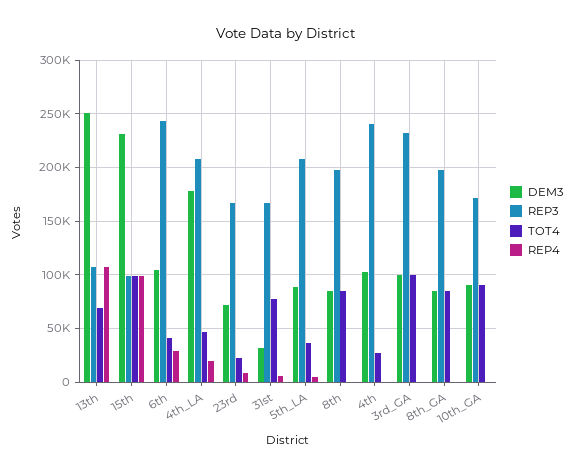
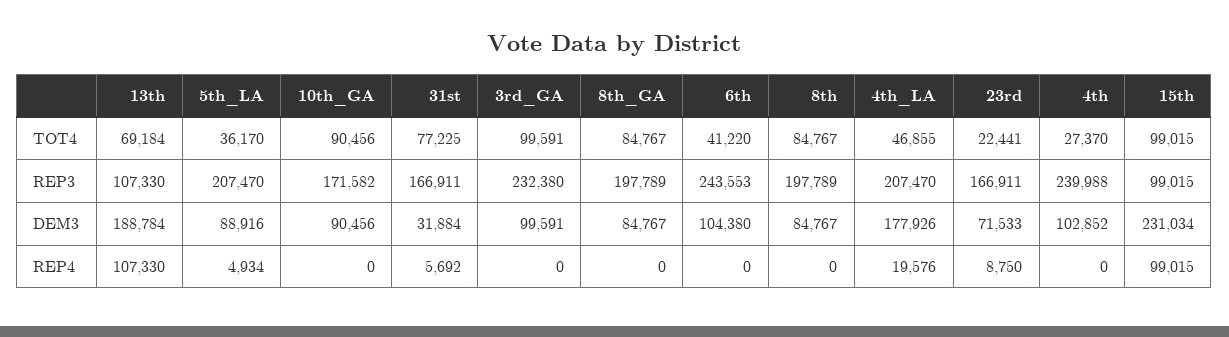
DEM3, 13th: 250000 -> 188784
REP4, 6th: 30000 -> 0

